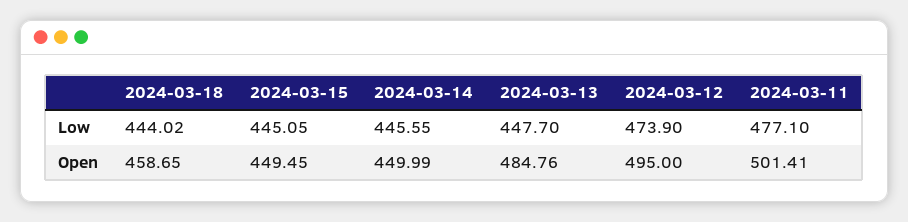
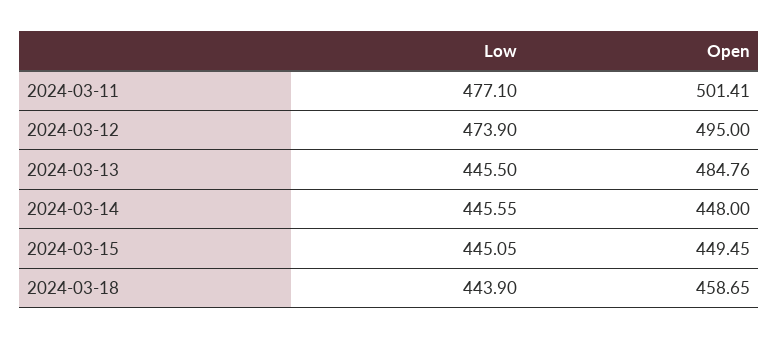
2024-03-18, Low: 444.02 -> 443.9
2024-03-13, Low: 447.7 -> 445.5
2024-03-14, Open: 449.99 -> 448

